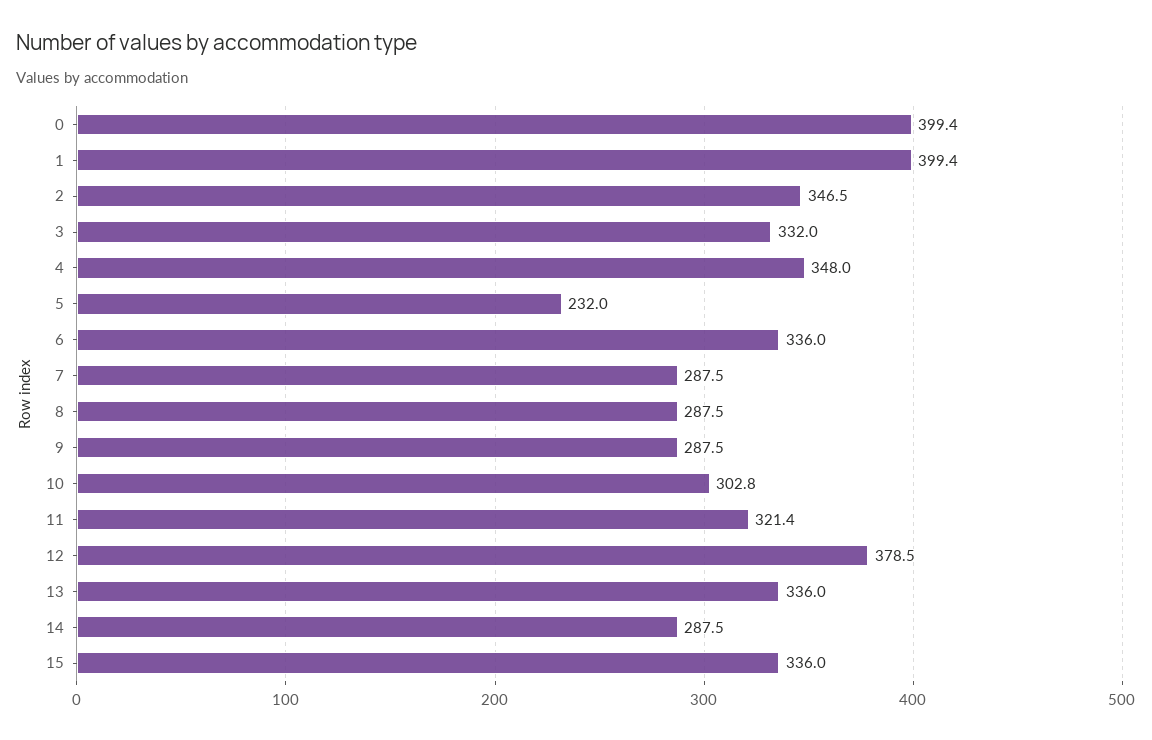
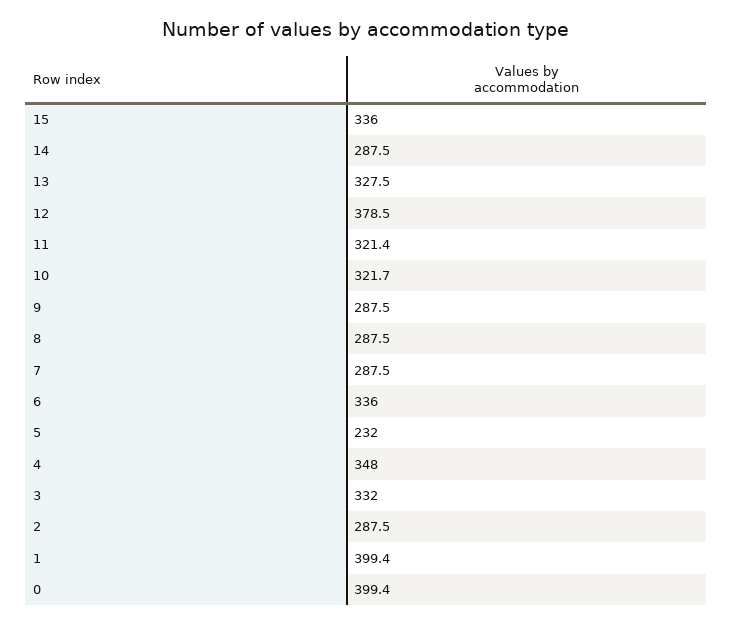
2: 346.5 -> 287.5
10: 302.8 -> 321.7
13: 336 -> 327.5

